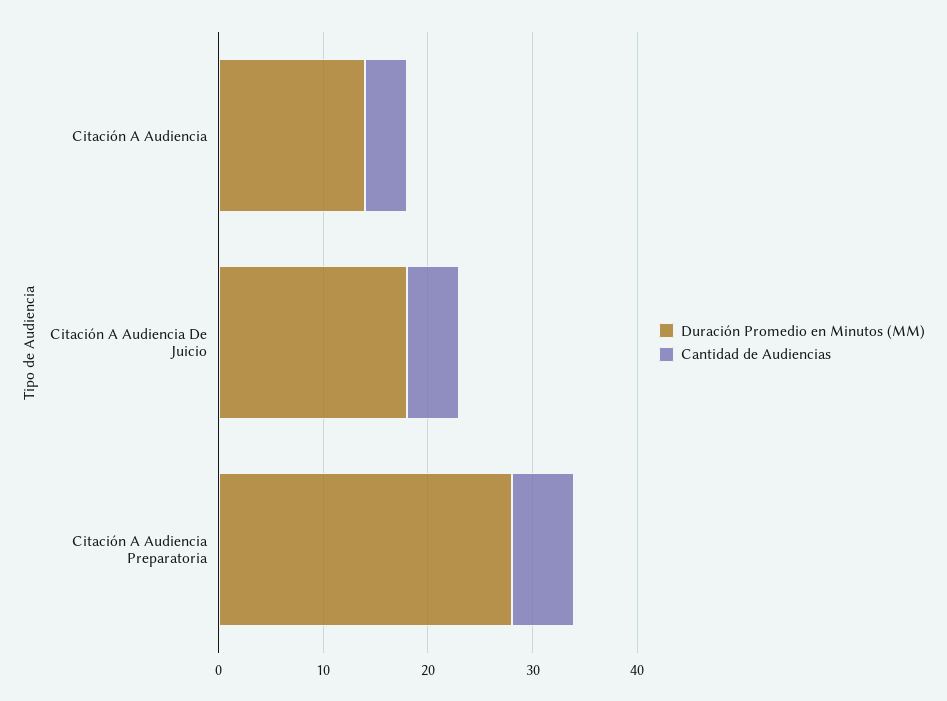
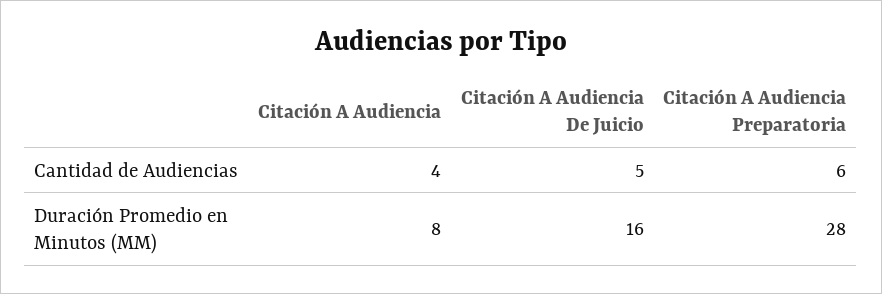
Duración Promedio en Minutos (MM), Citación A Audiencia: 14 -> 8
Duración Promedio en Minutos (MM), Citación A Audiencia De Juicio: 18 -> 16

